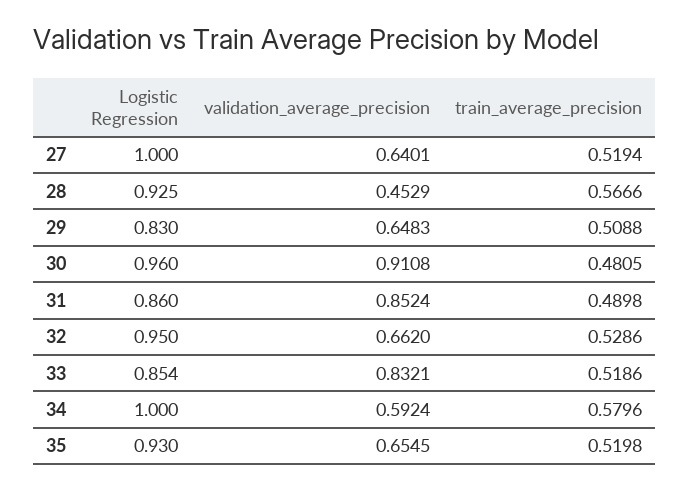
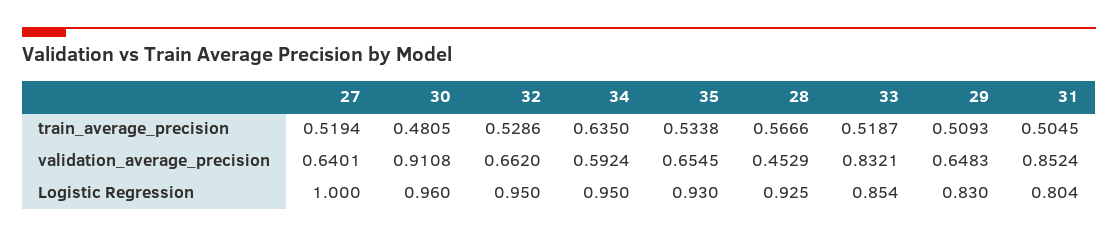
train_average_precision, 29: 0.5088 -> 0.5093
Logistic Regression, 31: 0.86 -> 0.804
train_average_precision, 31: 0.4898 -> 0.5045
train_average_precision, 33: 0.5186 -> 0.5187
Logistic Regression, 34: 1 -> 0.95
train_average_precision, 34: 0.5796 -> 0.635
train_average_precision, 35: 0.5198 -> 0.5338

